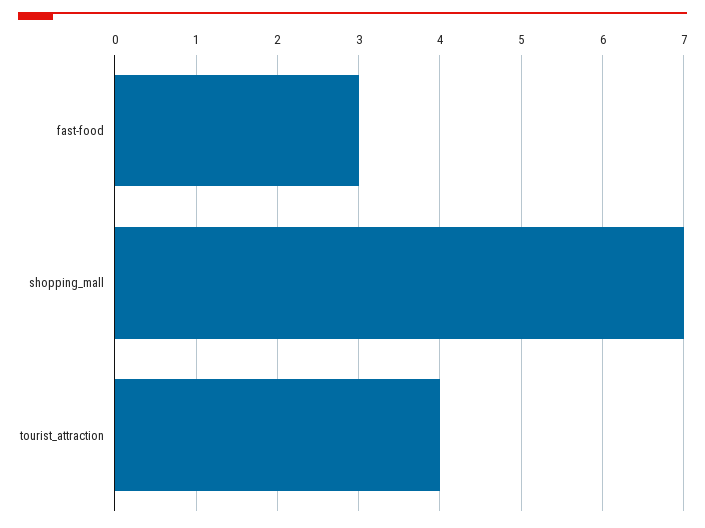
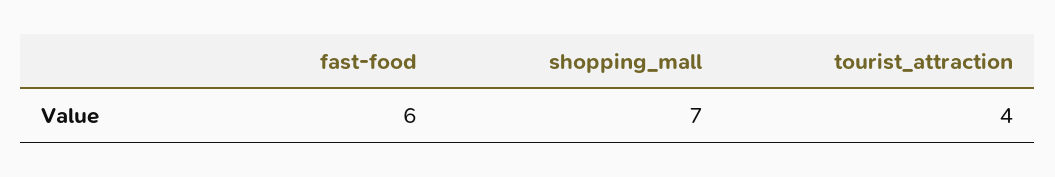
fast-food: 3 -> 6

